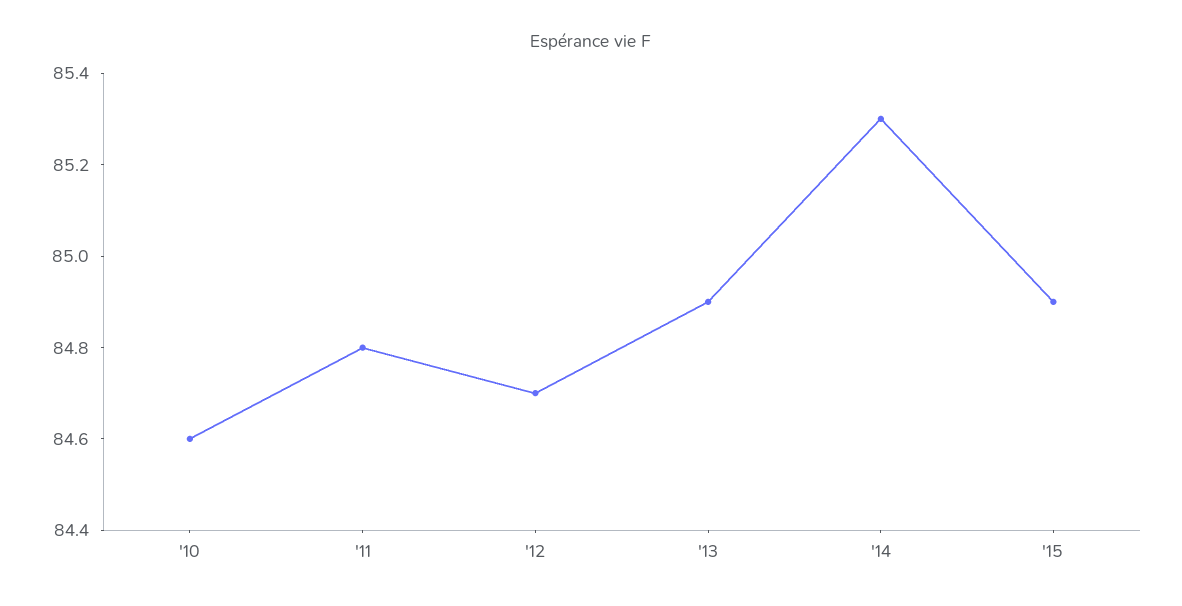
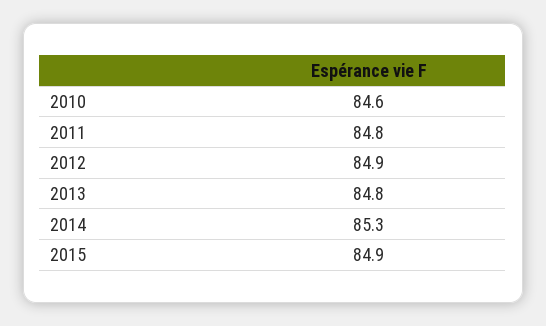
'12: 84.7 -> 84.9
'13: 84.9 -> 84.8

